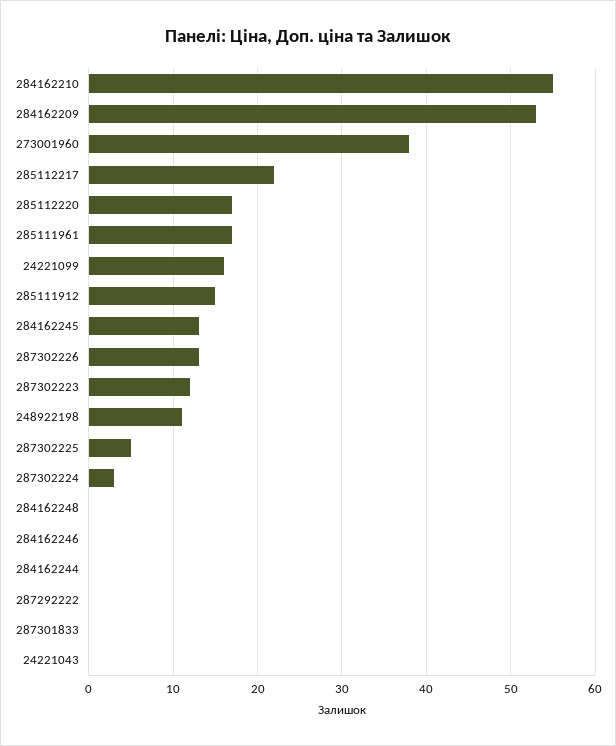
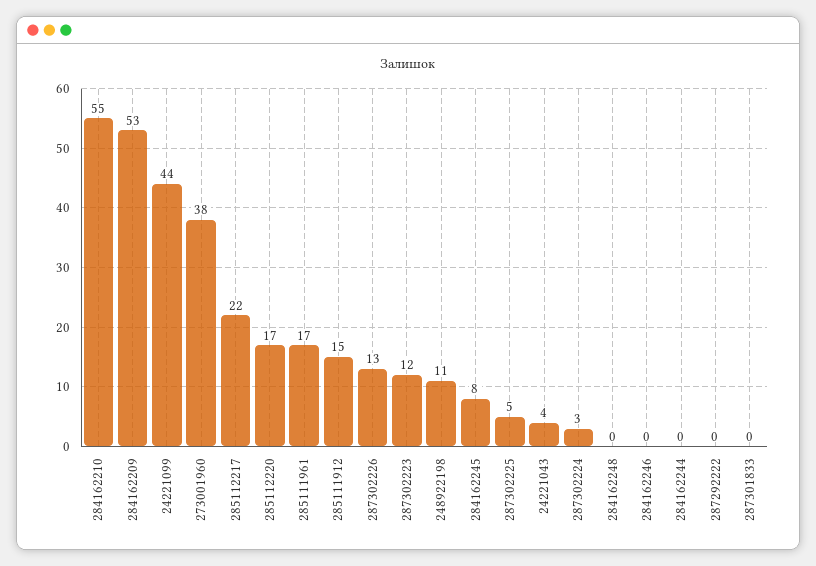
24221099: 16 -> 44
284162245: 13 -> 8
24221043: 0 -> 4

